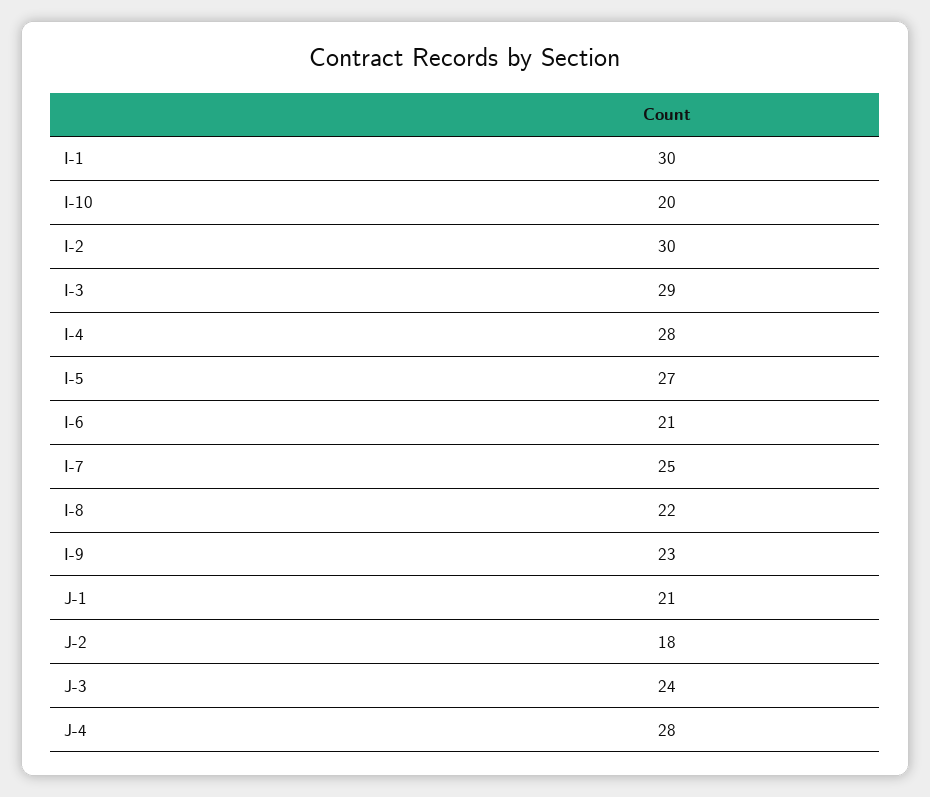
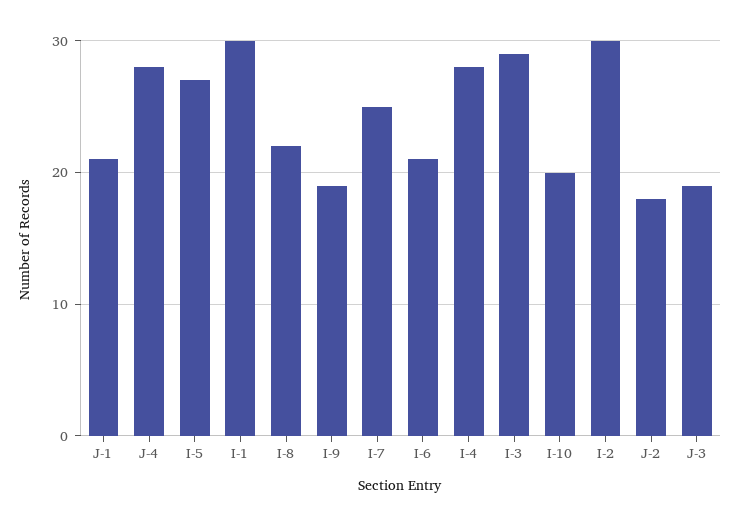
I-9: 23 -> 19
J-3: 24 -> 19

